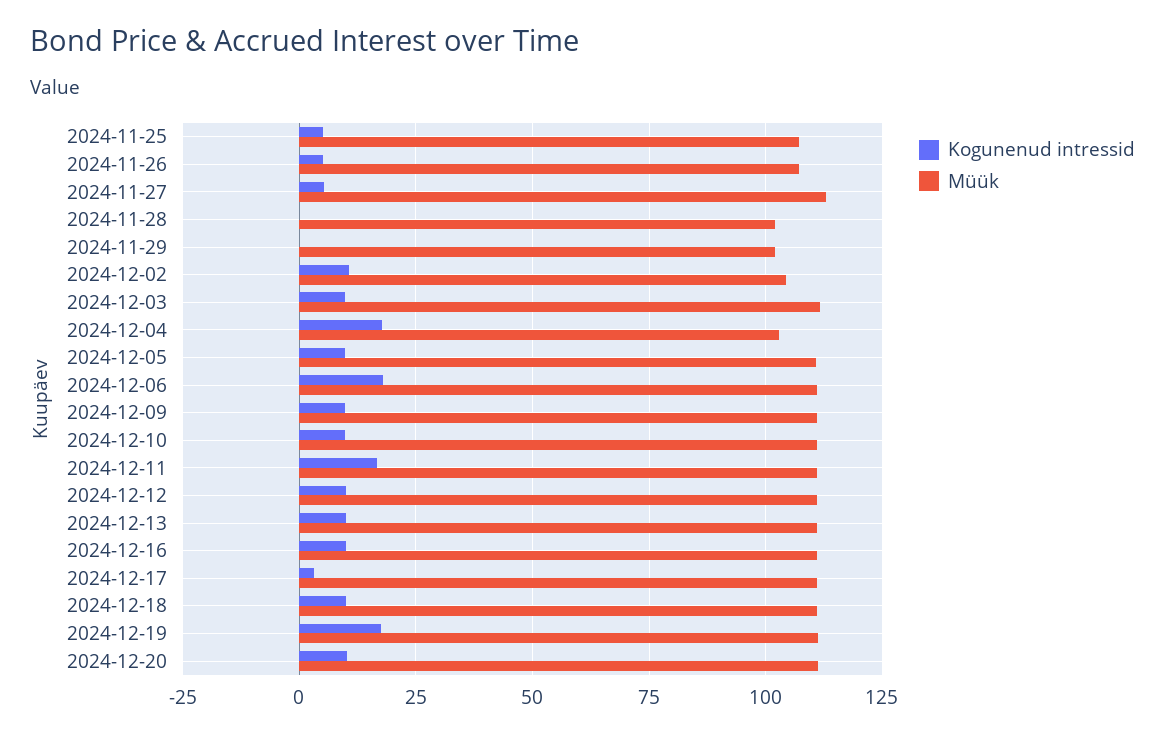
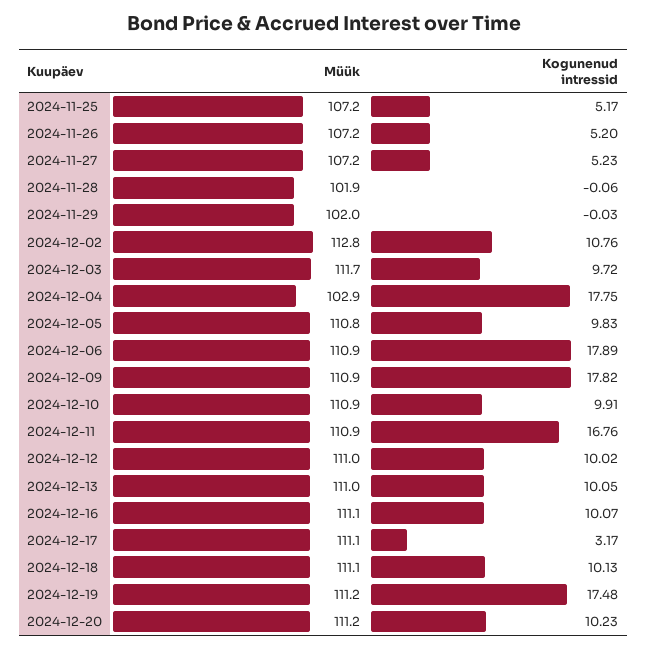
Müük, 2024-11-27: 112.5 -> 107.2
Müük, 2024-12-02: 105 -> 112.8
Kogunenud intressid, 2024-12-09: 10 -> 17.82

